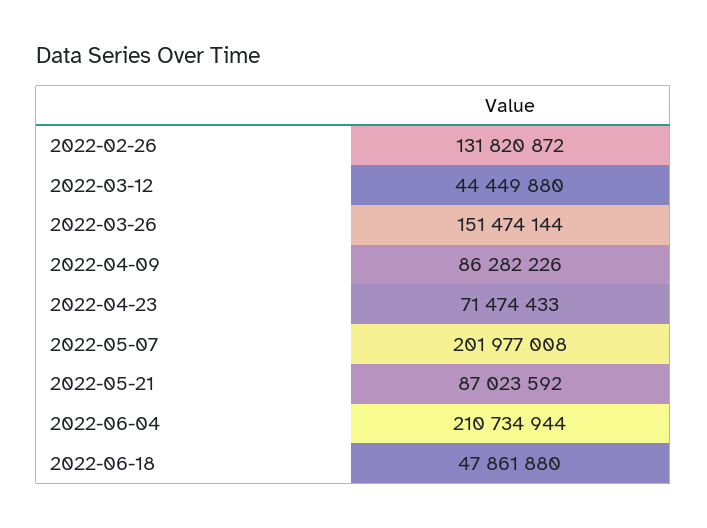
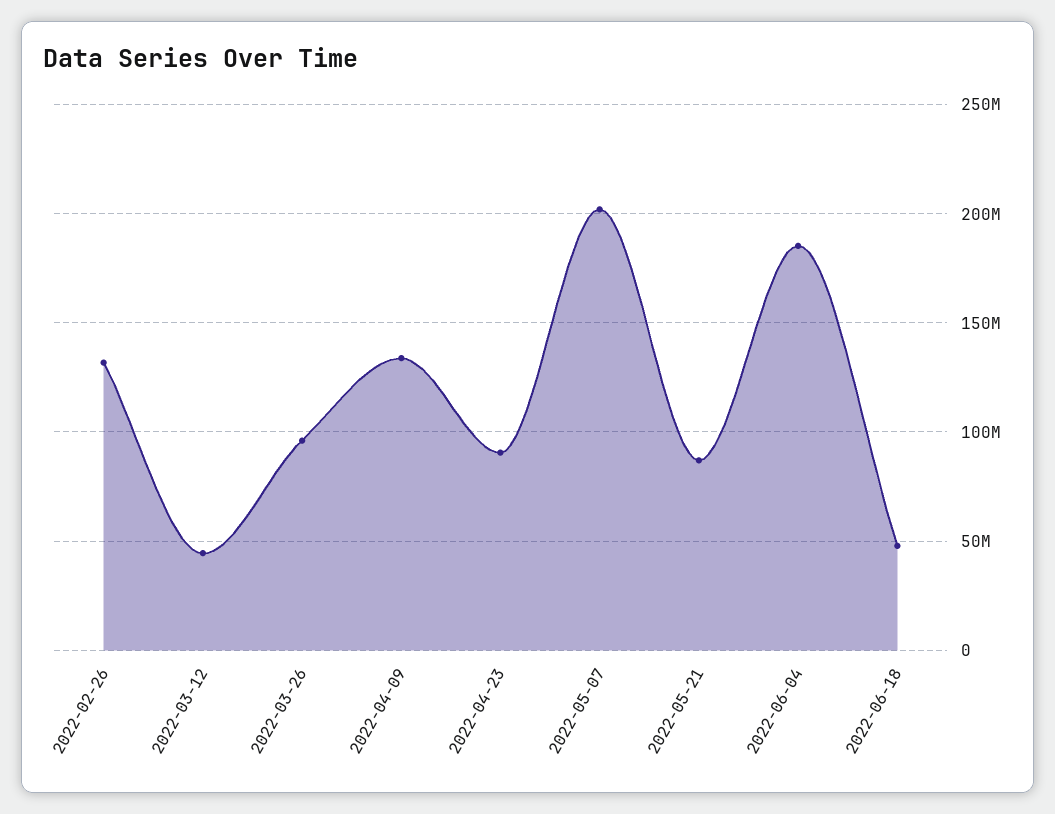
2022-03-26: 151474144 -> 95000000
2022-04-09: 86282226 -> 135000000
2022-04-23: 71474433 -> 90000000
2022-06-04: 210734944 -> 185000000

